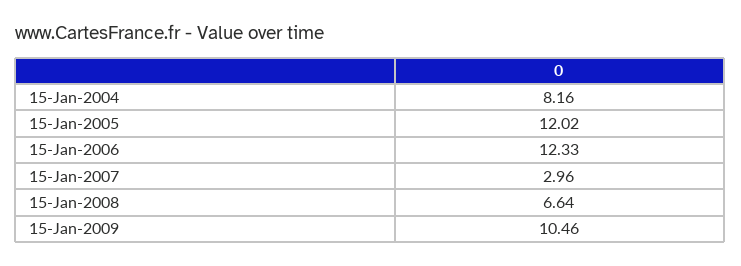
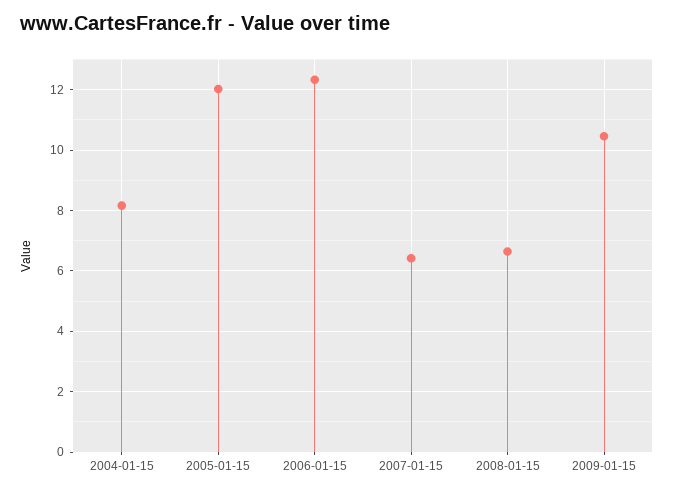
15-Jan-2007: 2.96 -> 6.4

